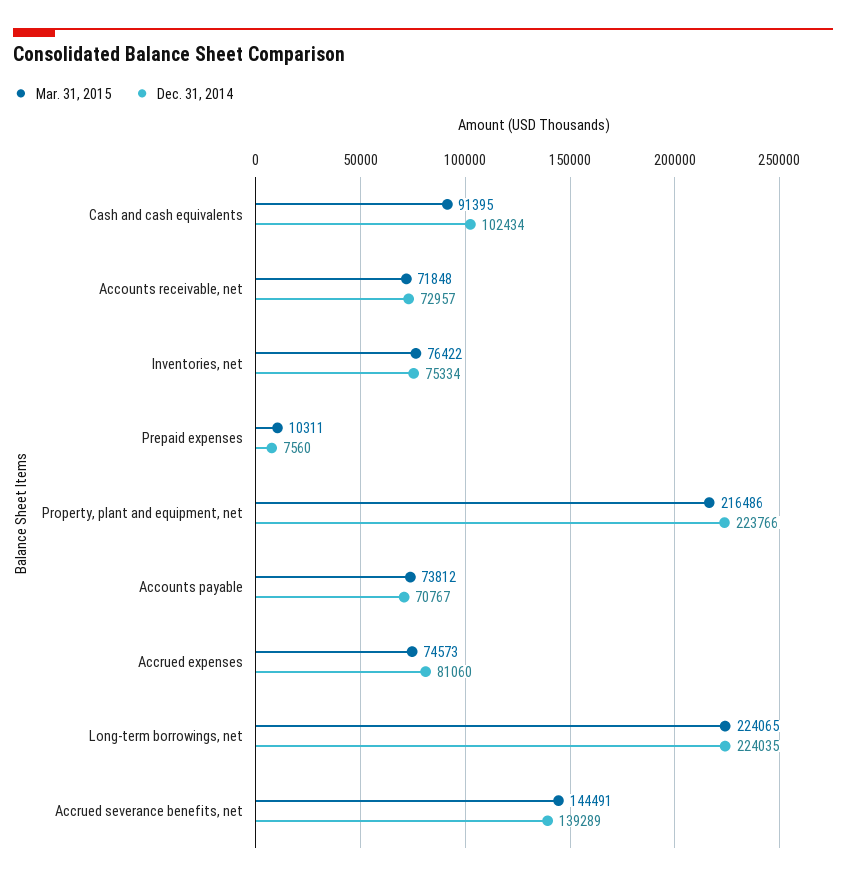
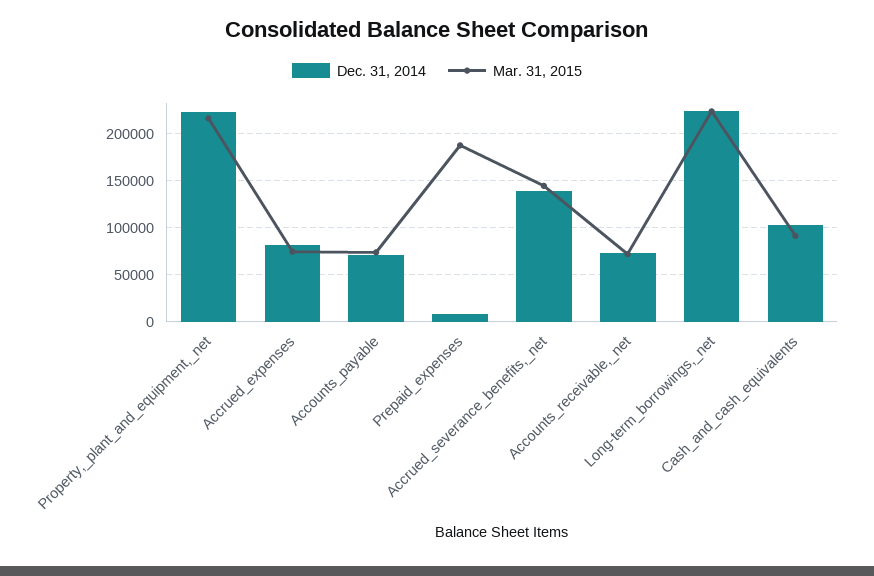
Mar. 31, 2015, Inventories, net: 76422 -> none
Dec. 31, 2014, Inventories, net: 75334 -> none
Mar. 31, 2015, Prepaid expenses: 10311 -> 190000

